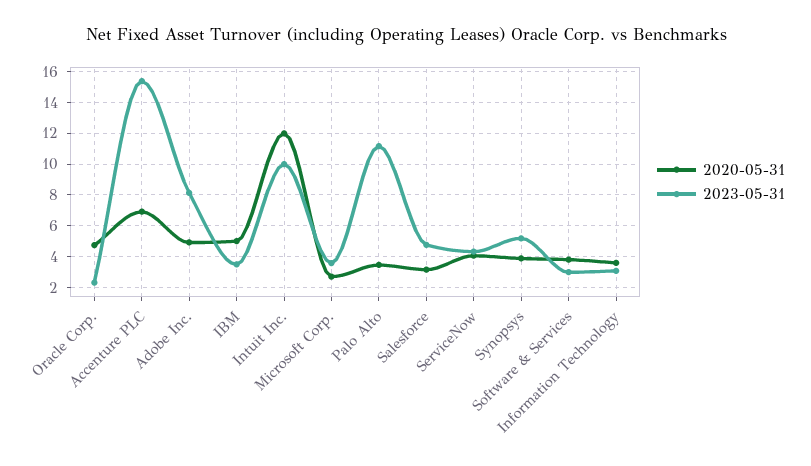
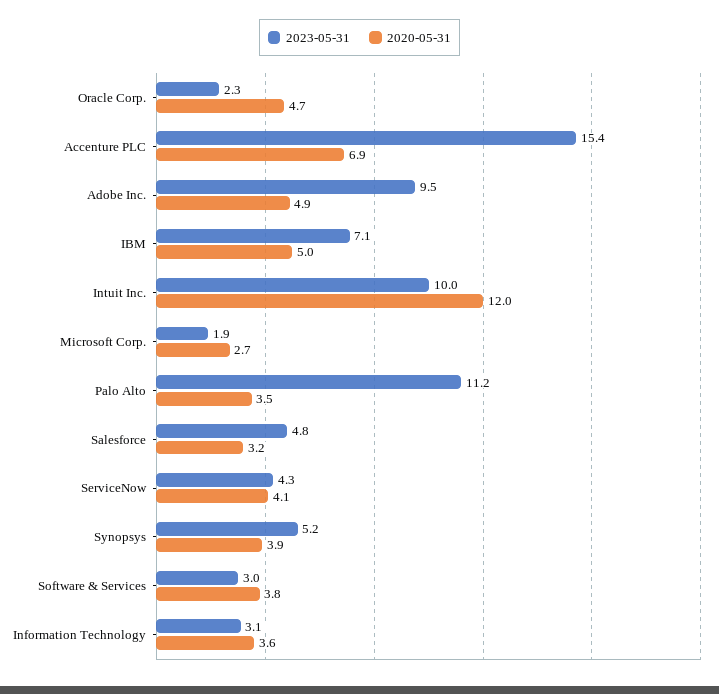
2023-05-31, Adobe Inc.: 8 -> 9.5
2023-05-31, IBM: 3.5 -> 7.1
2023-05-31, Microsoft Corp.: 3.5 -> 1.9

